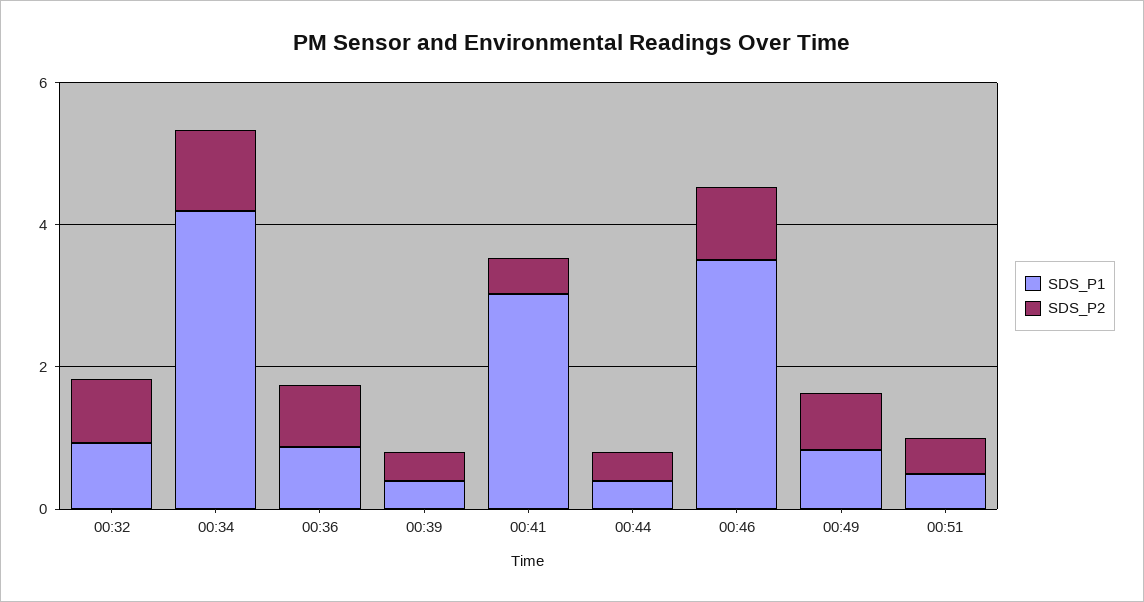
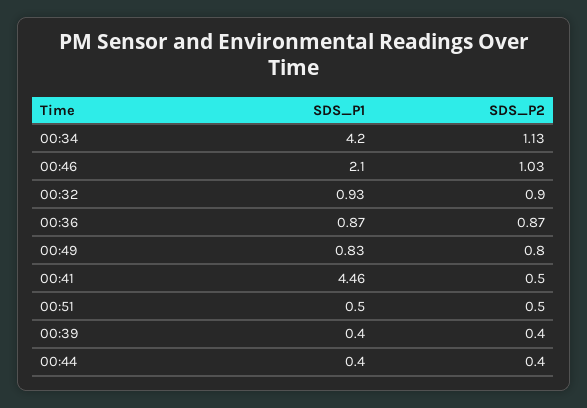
SDS_P1, 00:41: 3 -> 4.46
SDS_P1, 00:46: 3.5 -> 2.1

